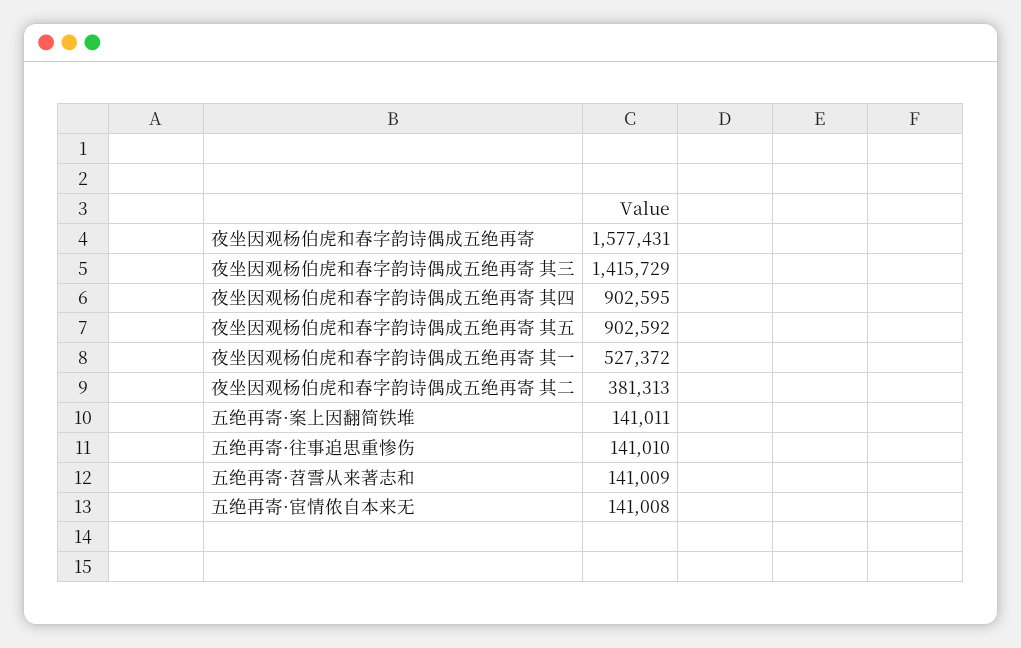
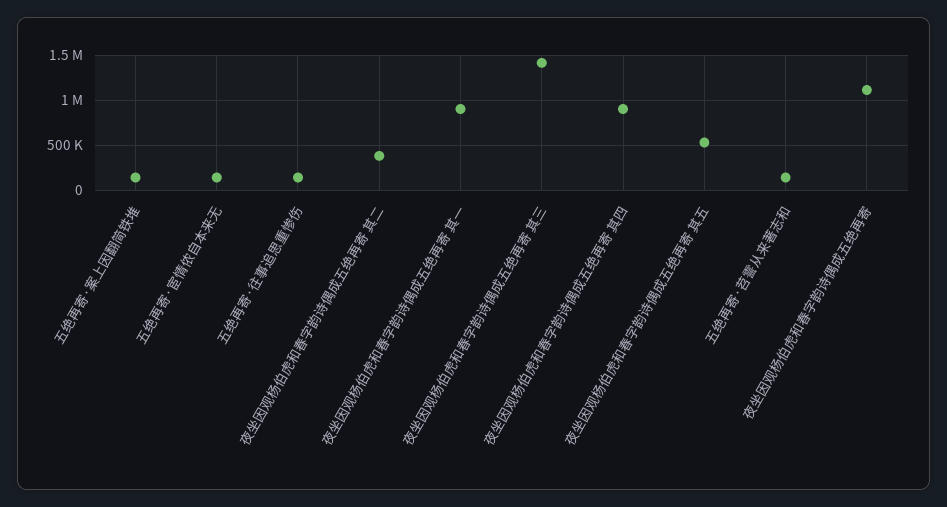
夜坐因观杨伯虎和春字韵诗偶成五绝再寄: 1577431 -> 1100000
夜坐因观杨伯虎和春字韵诗偶成五绝再寄 其五: 902592 -> 500000
夜坐因观杨伯虎和春字韵诗偶成五绝再寄 其一: 527372 -> 900000

